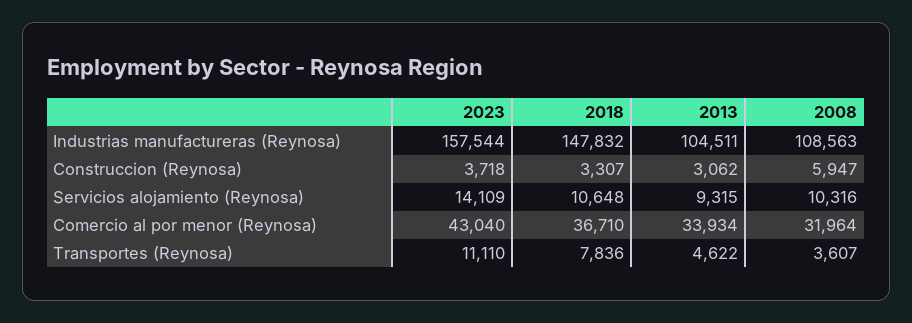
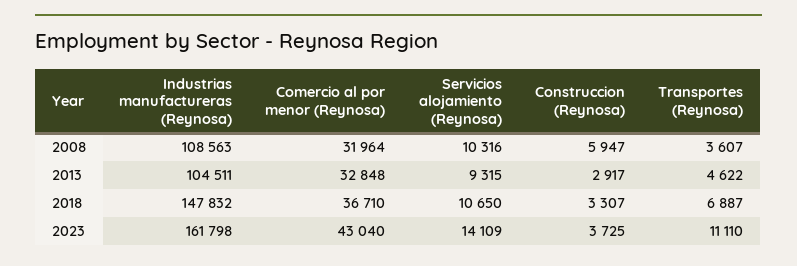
2023, Industrias manufactureras (Reynosa): 157544 -> 161798
2023, Construccion (Reynosa): 3718 -> 3725
2013, Construccion (Reynosa): 3062 -> 2917
2018, Servicios alojamiento (Reynosa): 10648 -> 10650
2013, Comercio al por menor (Reynosa): 33934 -> 32848
2018, Transportes (Reynosa): 7836 -> 6887

